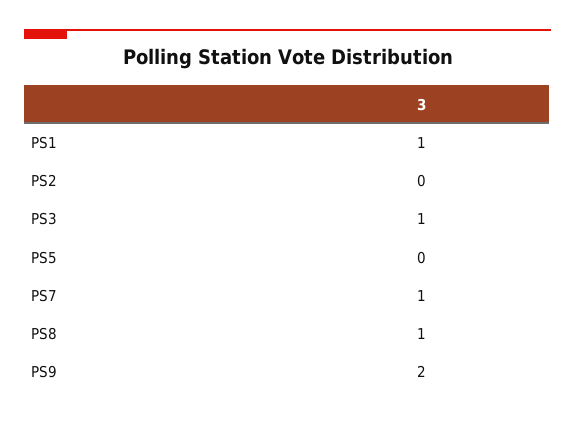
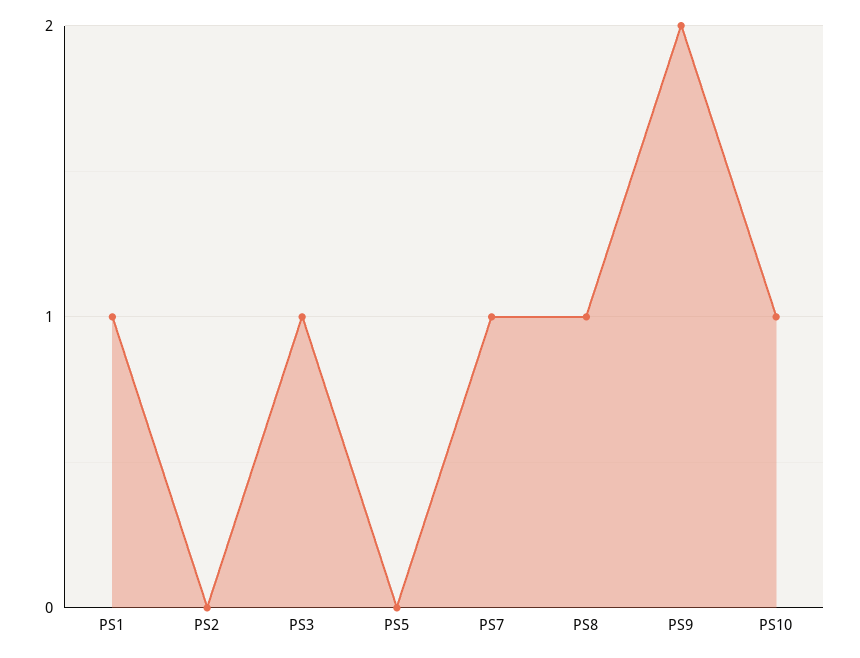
PS10: none -> 1

